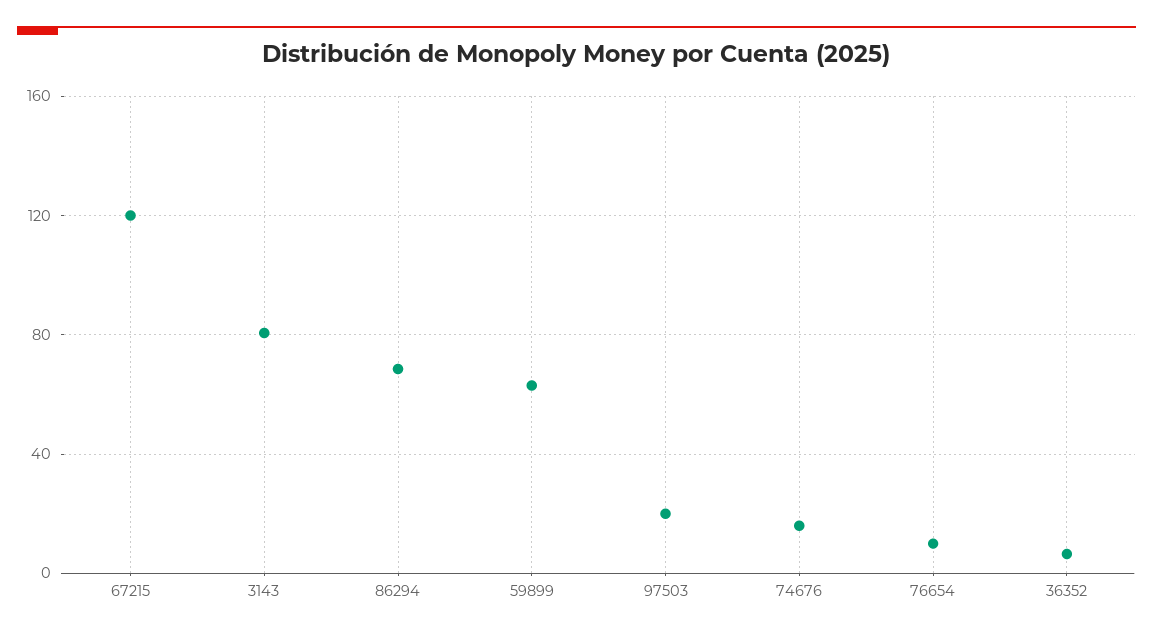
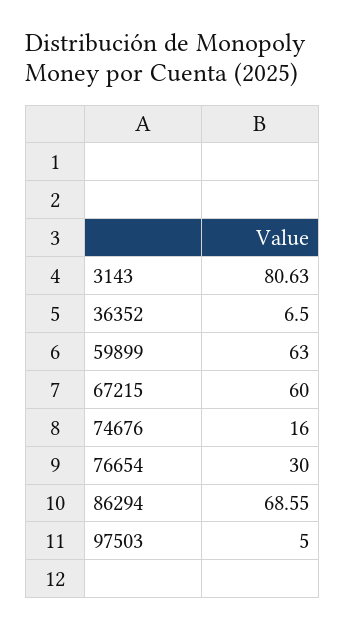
67215: 120 -> 60
97503: 20 -> 5
76654: 10 -> 30

